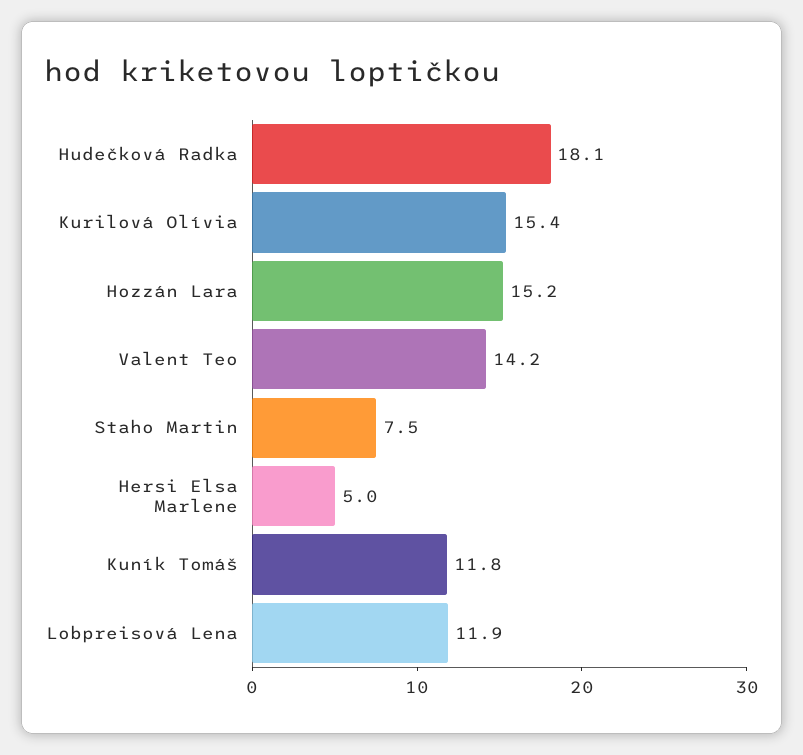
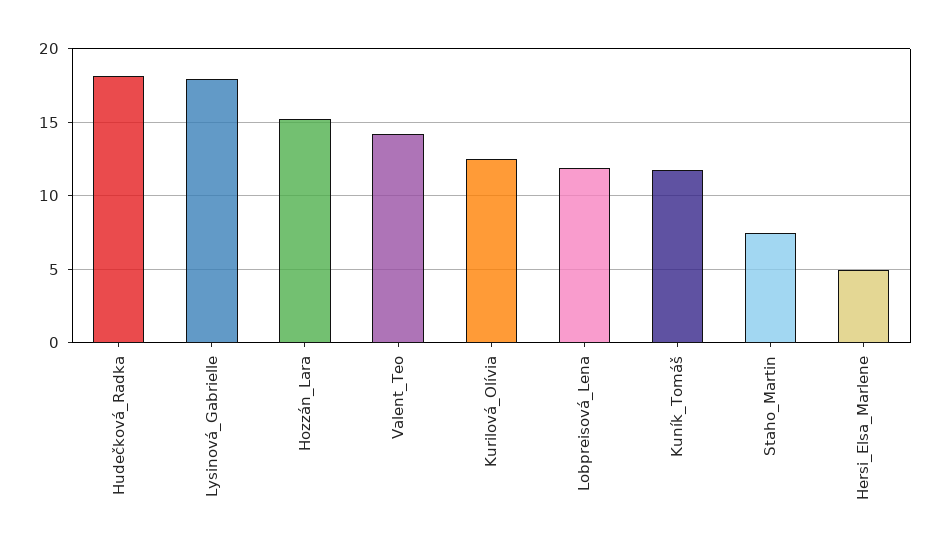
Kurilová Olívia: 15.4 -> 12.5
Lysinová_Gabrielle: none -> 18

